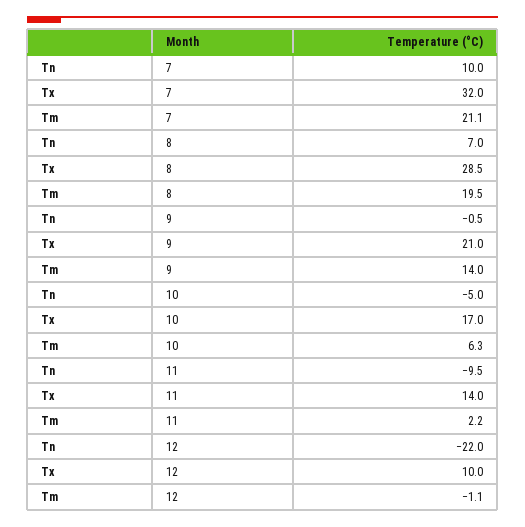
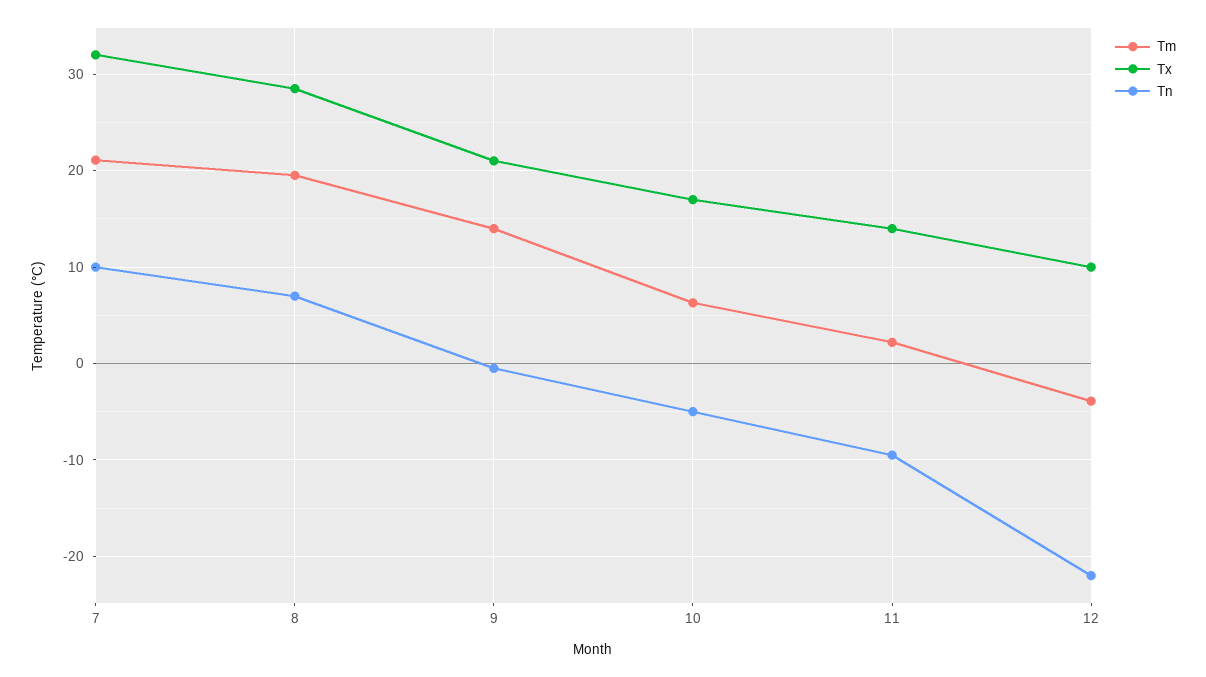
Tm, 12: -1.1 -> -4

